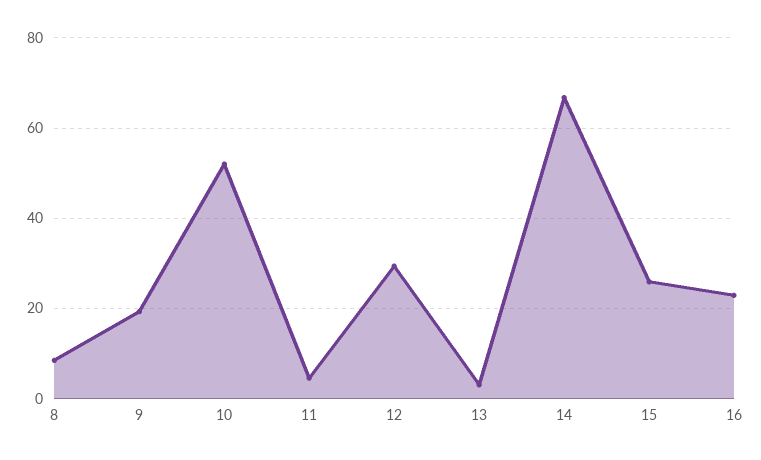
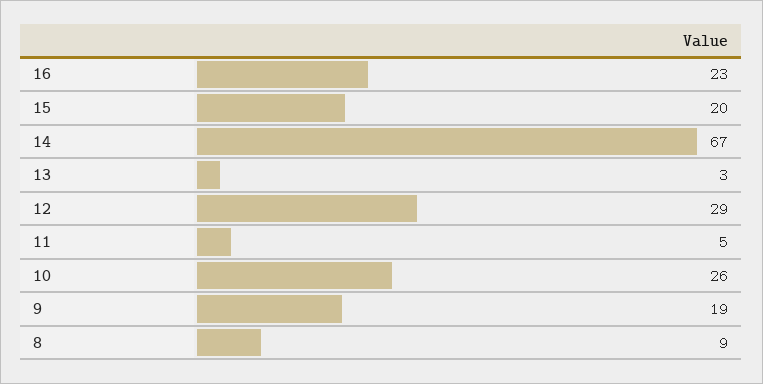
10: 52 -> 26
15: 26 -> 20

